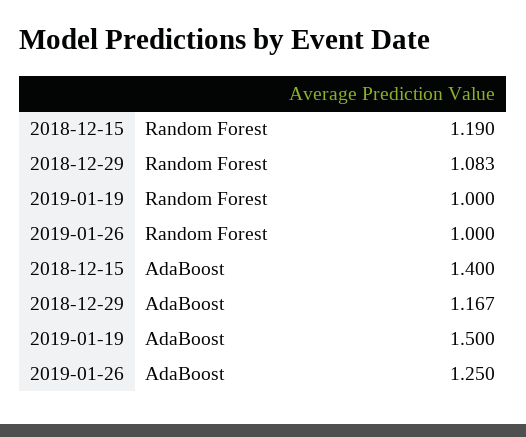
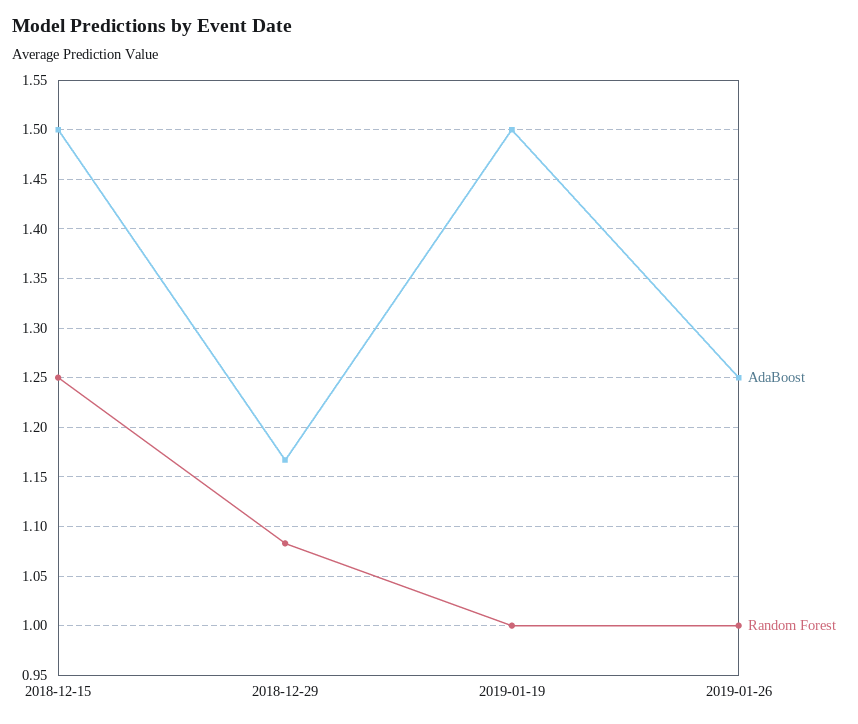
Random Forest, 2018-12-15: 1.19 -> 1.25
AdaBoost, 2018-12-15: 1.4 -> 1.5

